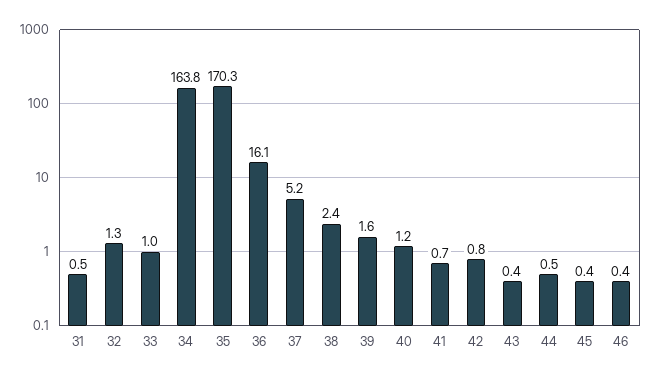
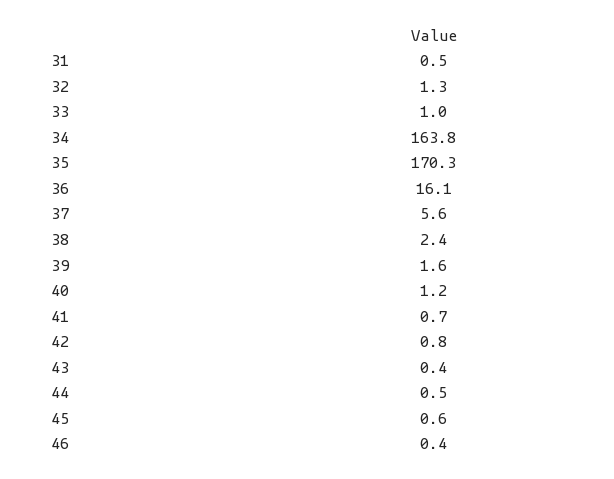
37: 5.2 -> 5.6
45: 0.4 -> 0.6

